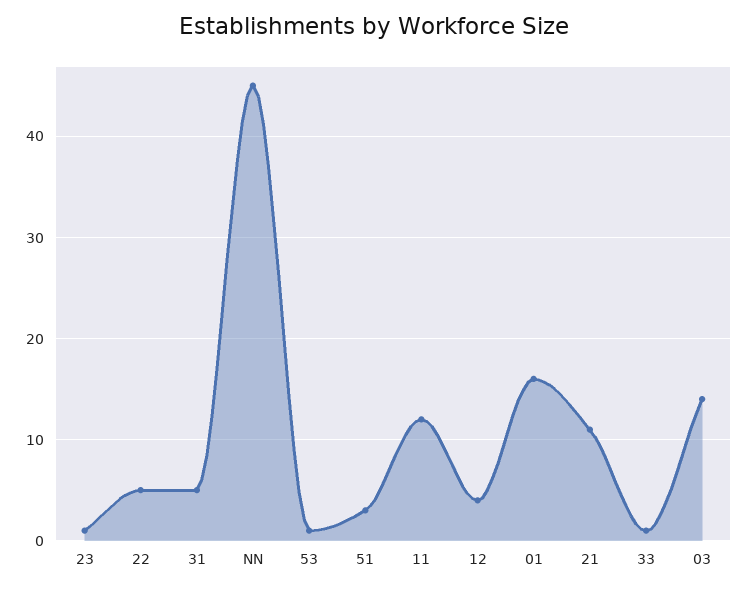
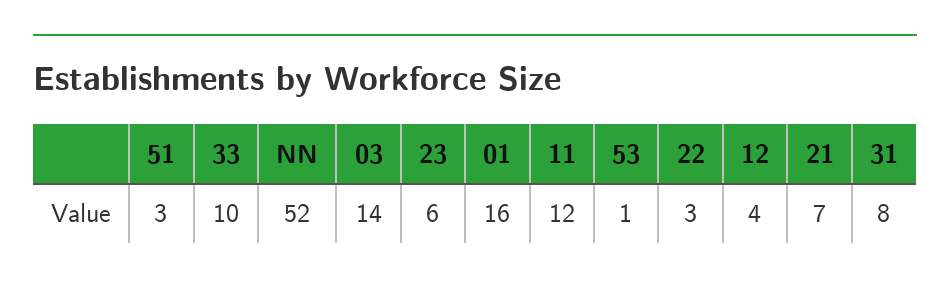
23: 1 -> 6
22: 5 -> 3
31: 5 -> 8
NN: 45 -> 52
21: 11 -> 7
33: 1 -> 10

